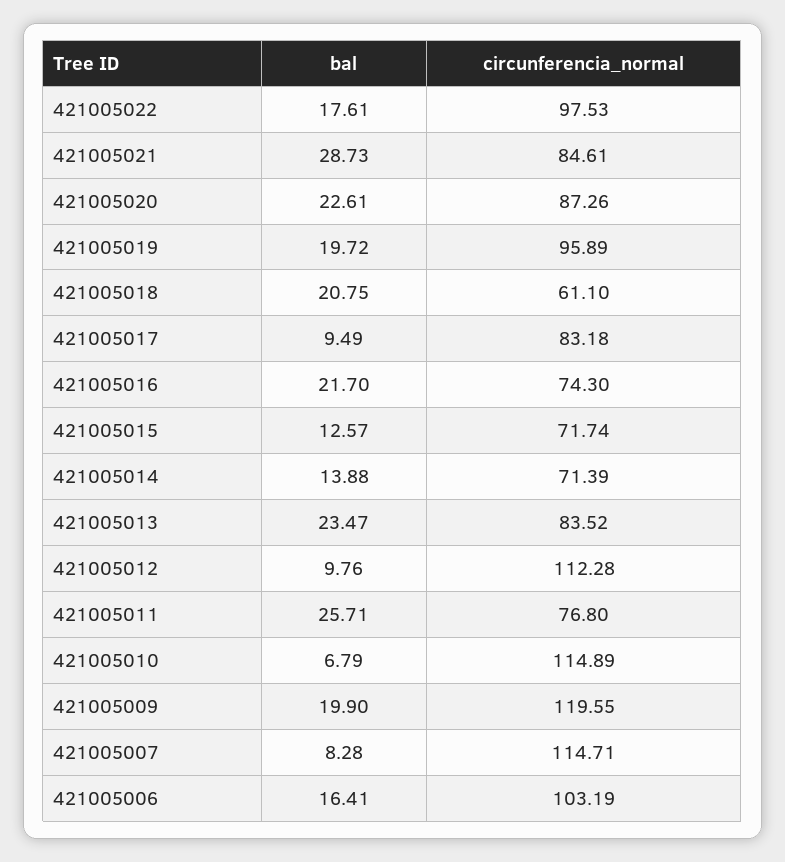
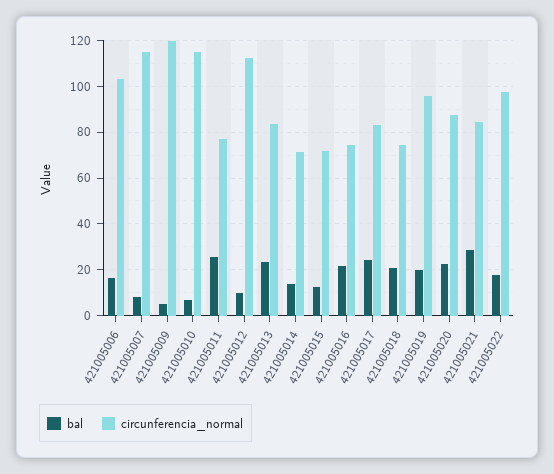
circunferencia_normal, 421005018: 61.1 -> 75
bal, 421005017: 9.49 -> 25
bal, 421005009: 19.9 -> 5

